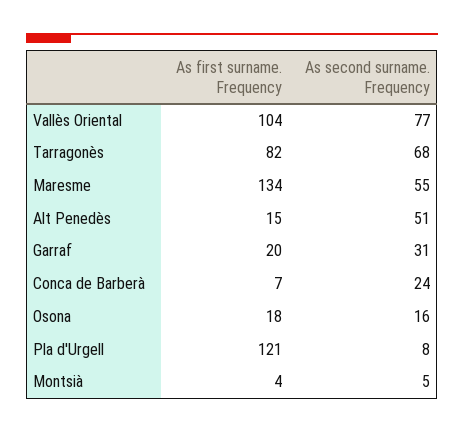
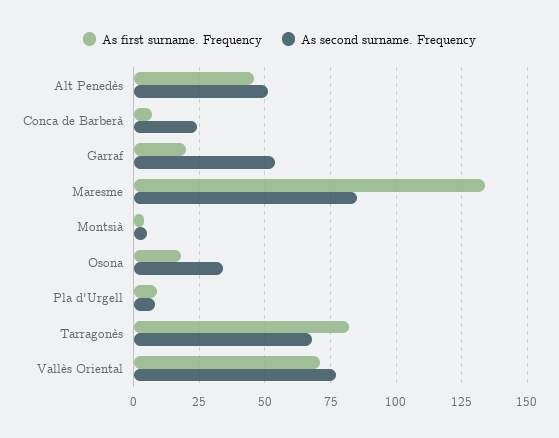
As first surname. Frequency, Vallès Oriental: 104 -> 70
As second surname. Frequency, Maresme: 55 -> 85
As first surname. Frequency, Alt Penedès: 15 -> 45
As second surname. Frequency, Garraf: 31 -> 55
As second surname. Frequency, Osona: 16 -> 35
As first surname. Frequency, Pla d'Urgell: 121 -> 10

